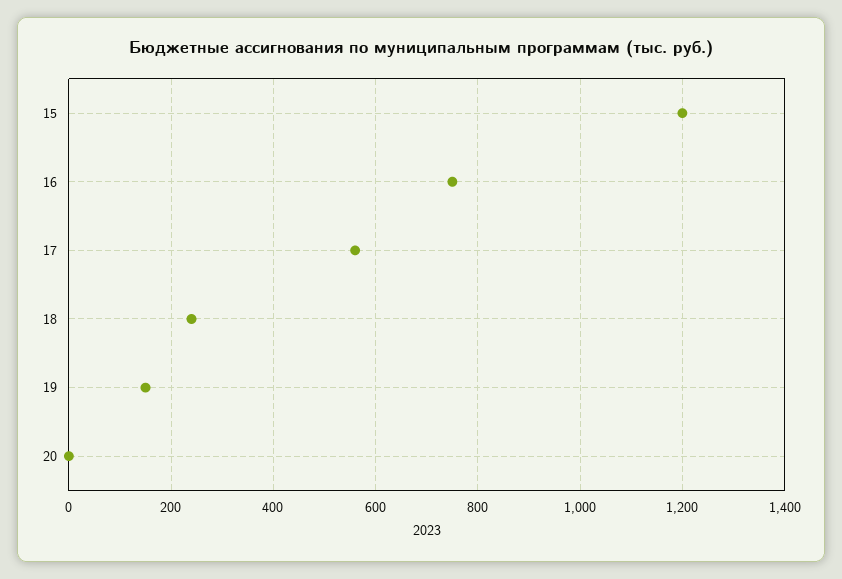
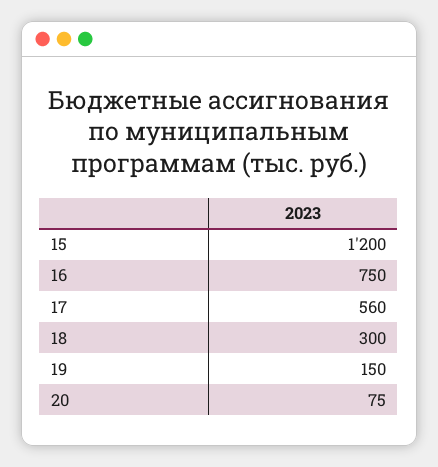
18: 240 -> 300
20: 0 -> 75

